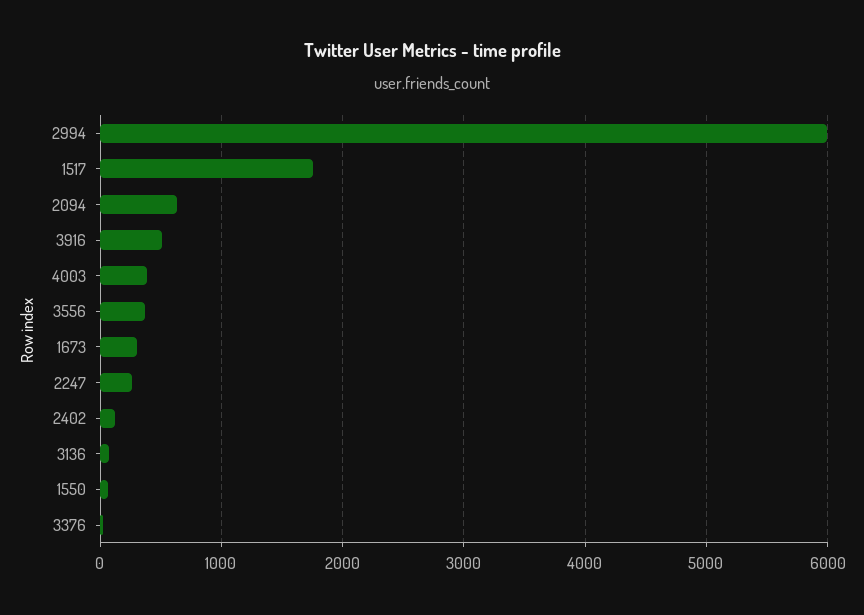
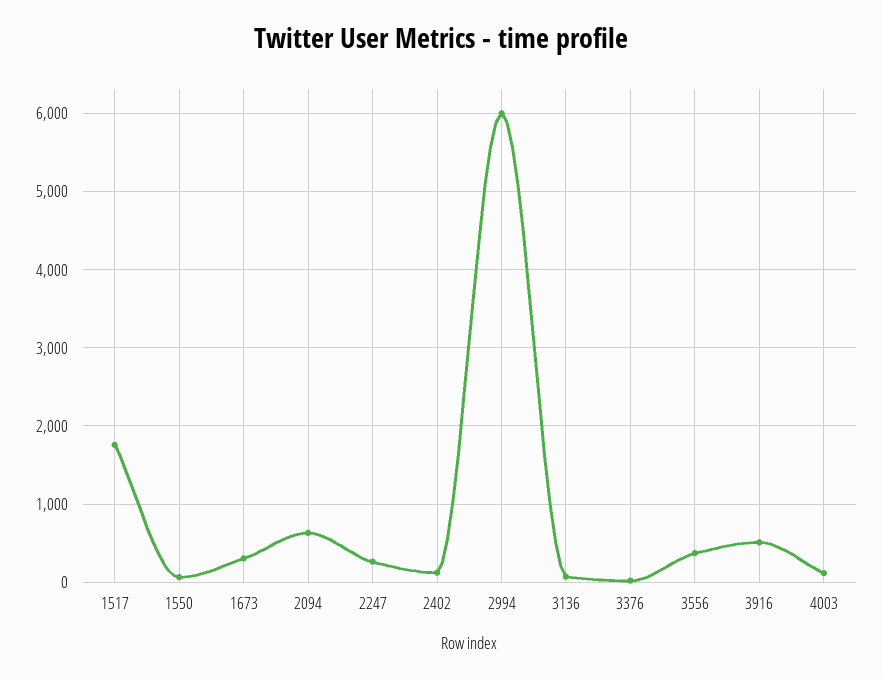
4003: 400 -> 100

